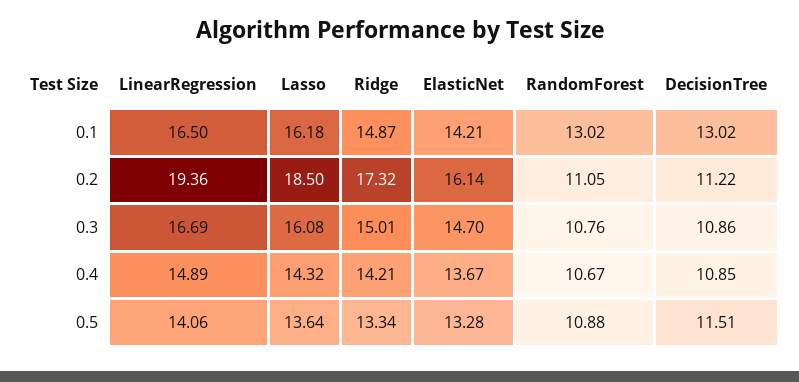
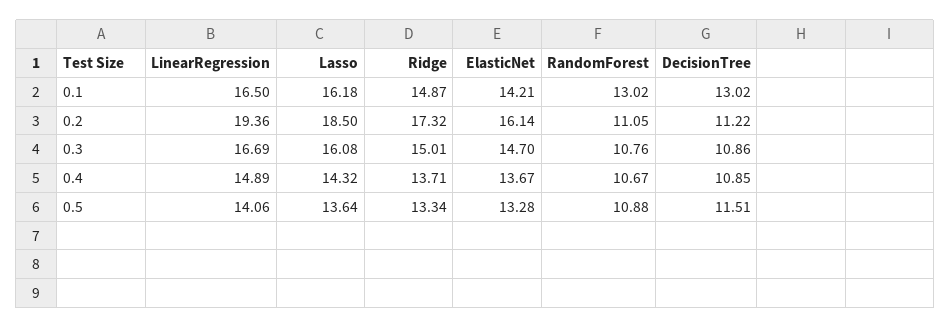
Ridge, 0.4: 14.21 -> 13.71

